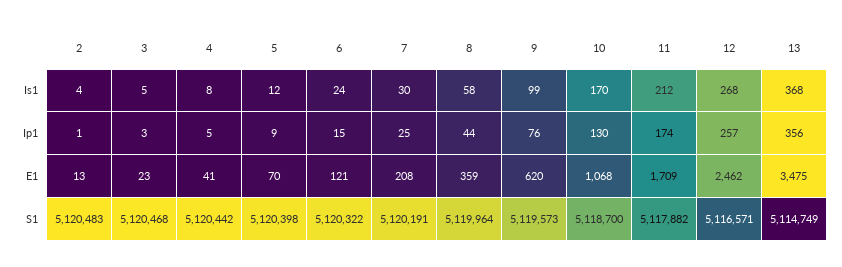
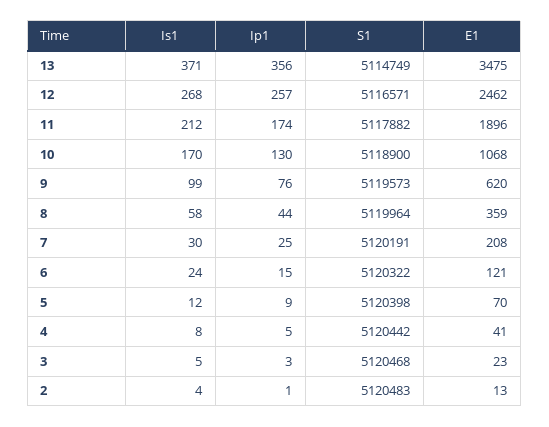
13, Is1: 368 -> 371
11, E1: 1709 -> 1896
10, S1: 5118700 -> 5118900

